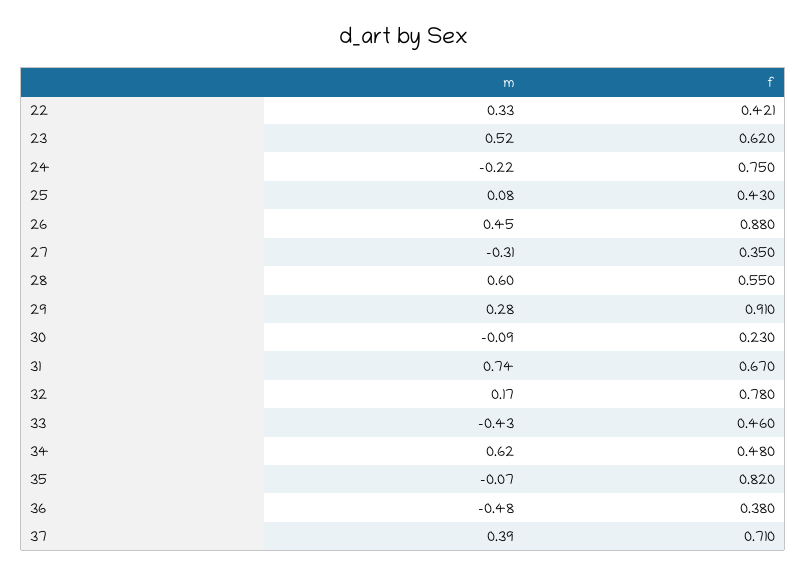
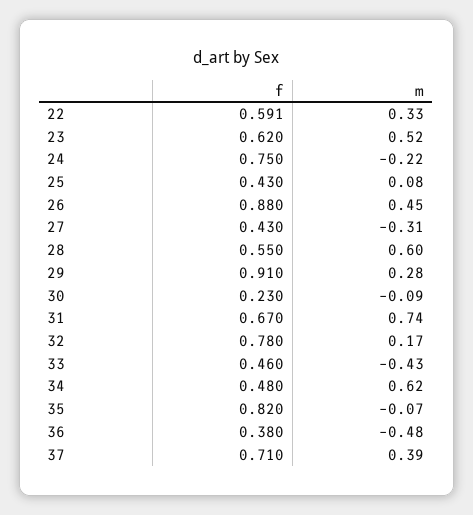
f, 22: 0.421 -> 0.591
f, 27: 0.35 -> 0.43

